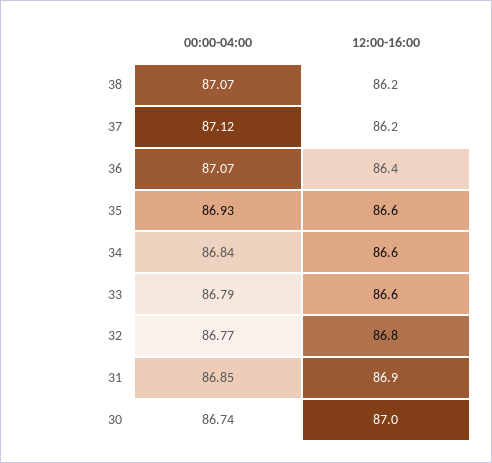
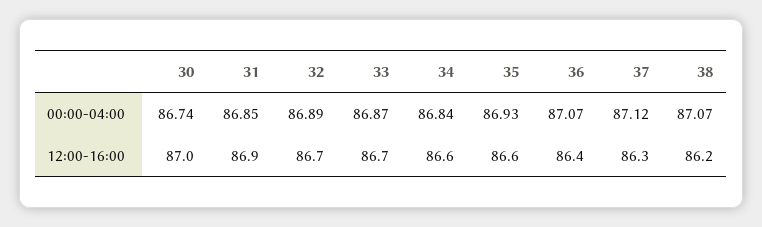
12:00-16:00, 37: 86.2 -> 86.3
00:00-04:00, 33: 86.79 -> 86.87
12:00-16:00, 33: 86.6 -> 86.7
00:00-04:00, 32: 86.77 -> 86.89
12:00-16:00, 32: 86.8 -> 86.7

